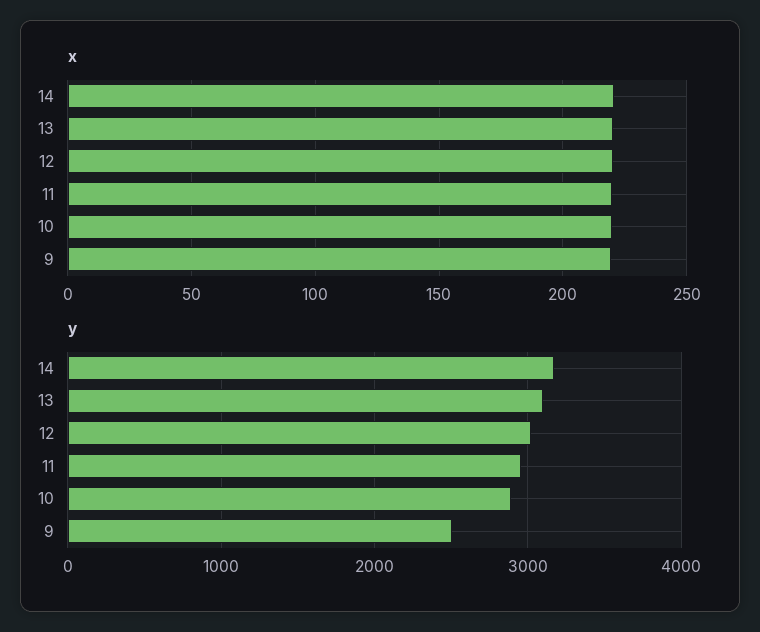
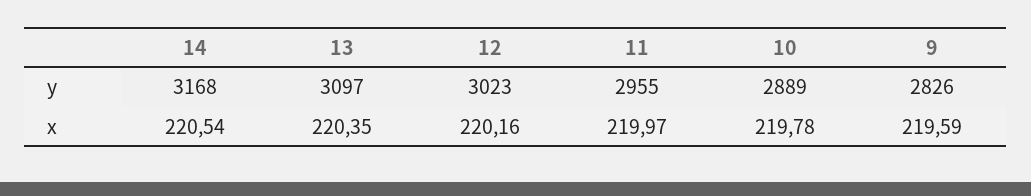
y, 9: 2500 -> 2826

